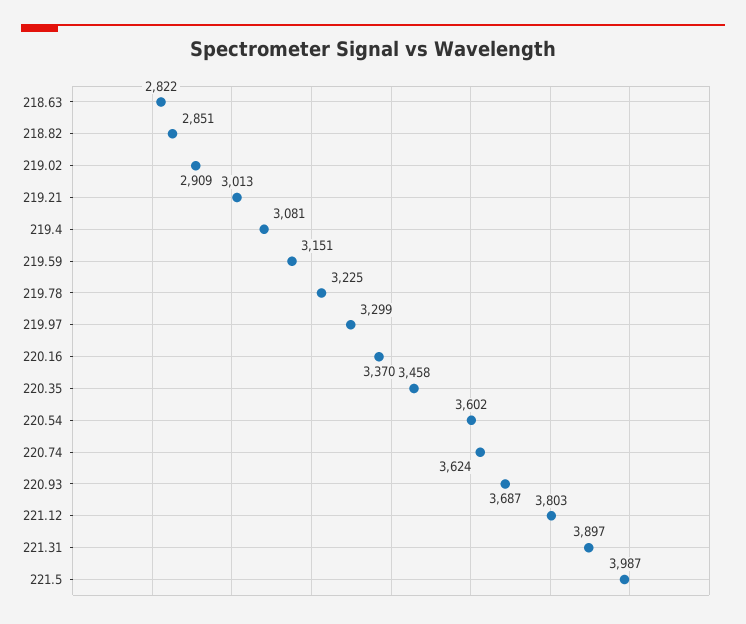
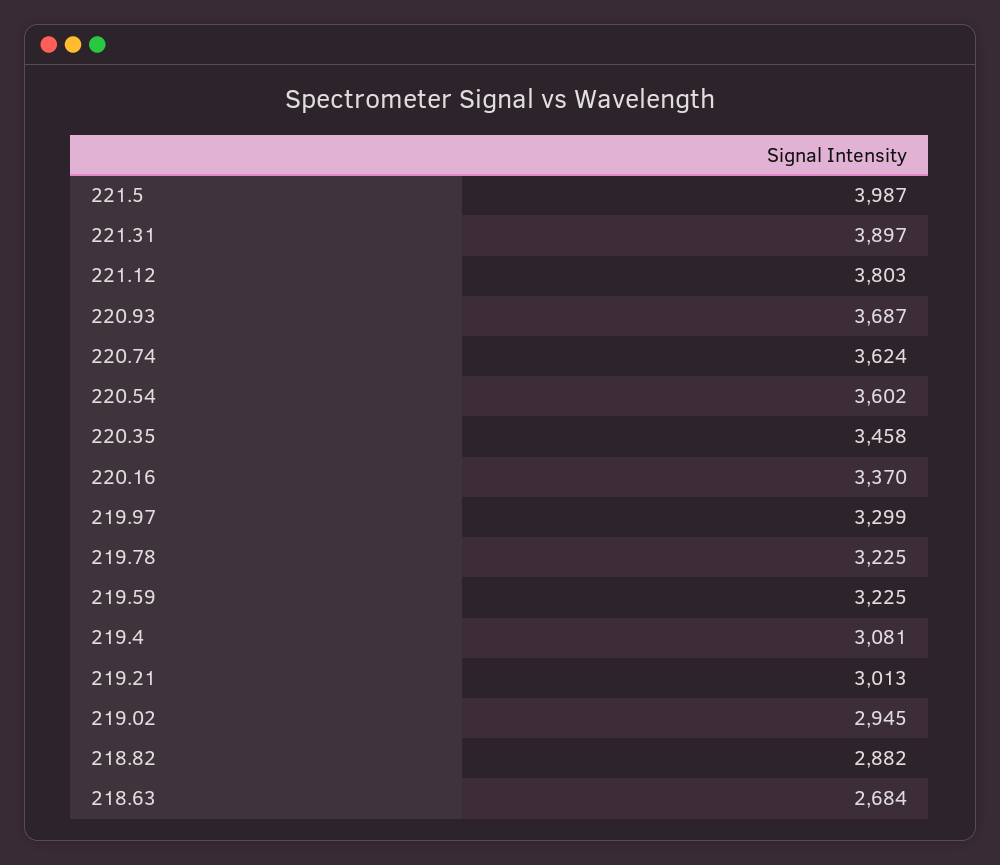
218.63: 2822 -> 2684
218.82: 2851 -> 2882
219.02: 2909 -> 2945
219.59: 3151 -> 3225

